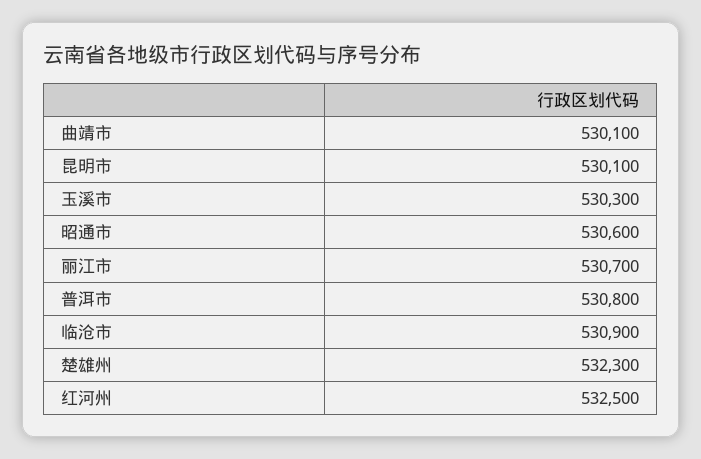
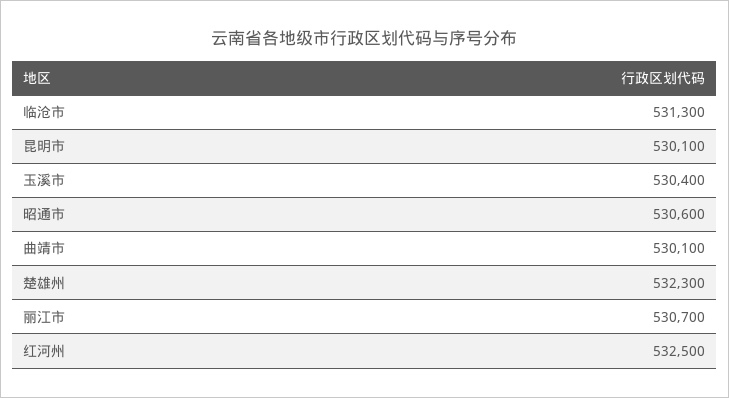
玉溪市: 530300 -> 530400
普洱市: 530800 -> none
临沧市: 530900 -> 531300

